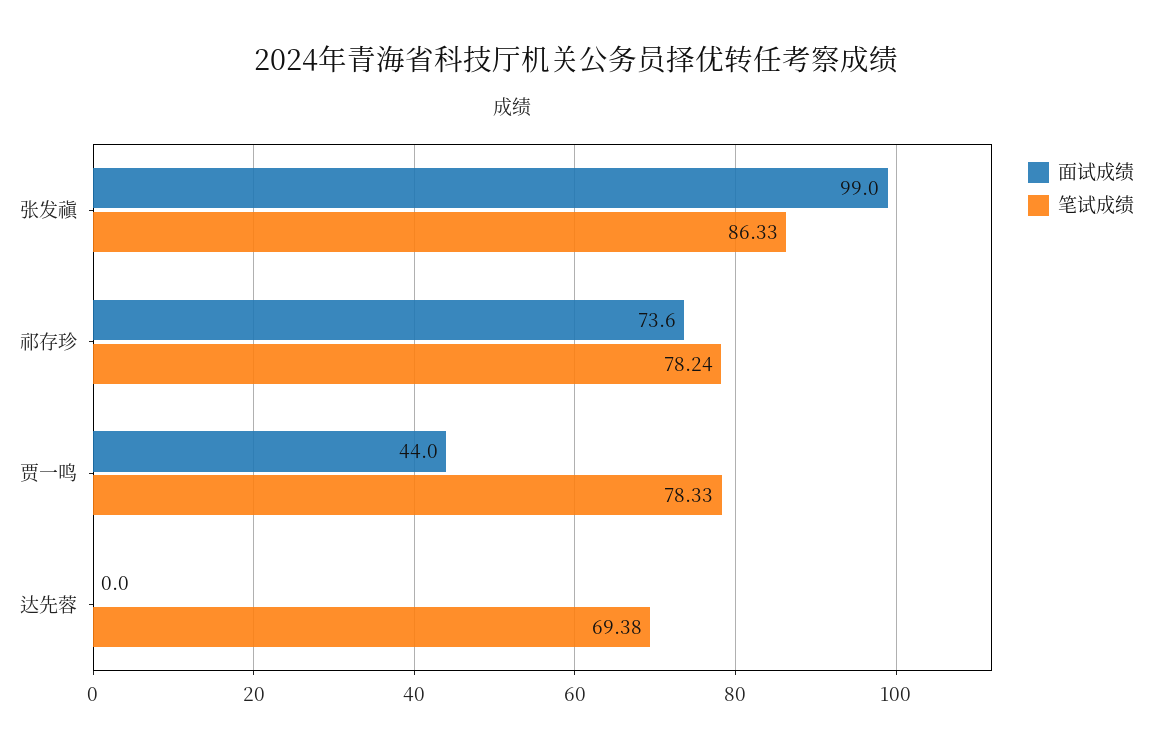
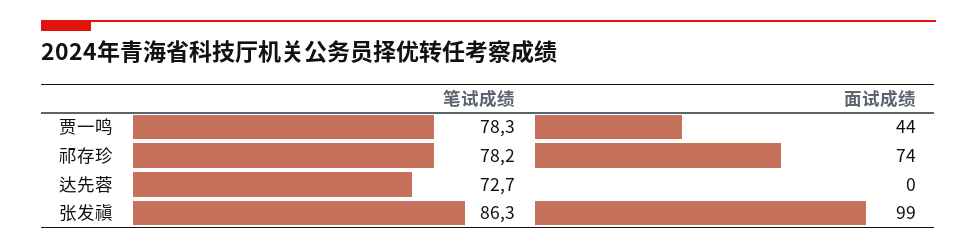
笔试成绩, 达先蓉: 69.38 -> 72.7

